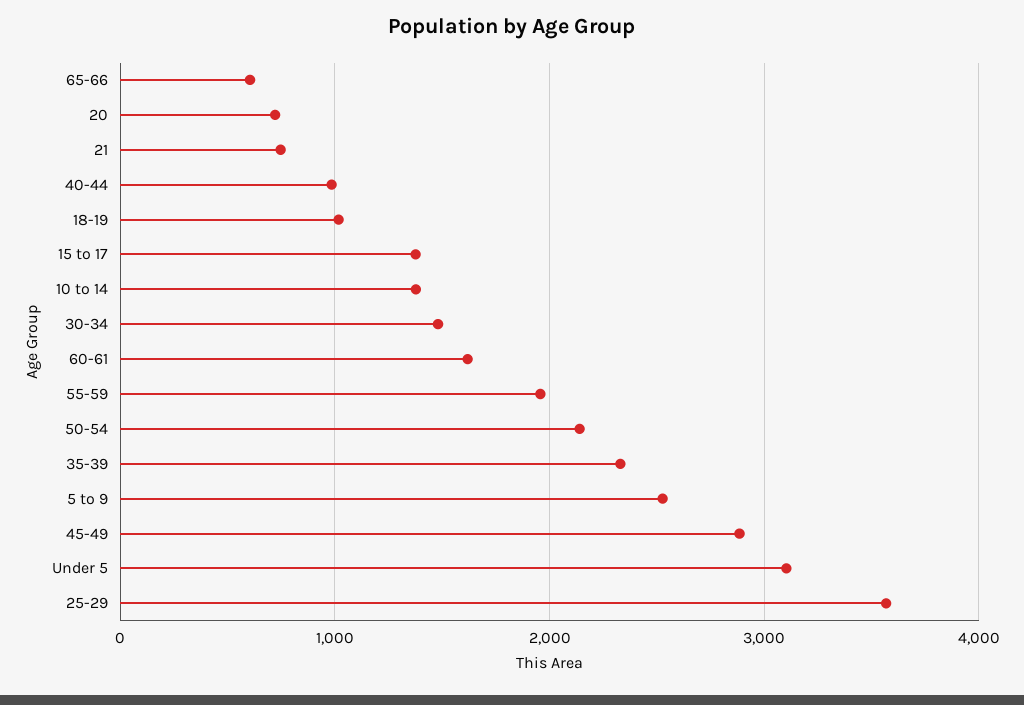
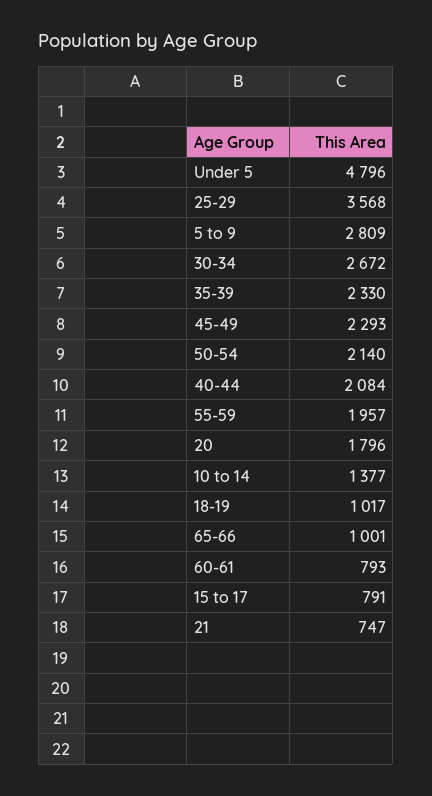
65-66: 600 -> 1001
20: 700 -> 1796
40-44: 1000 -> 2084
15 to 17: 1400 -> 791
30-34: 1500 -> 2672
60-61: 1600 -> 793
5 to 9: 2500 -> 2809
45-49: 2900 -> 2293
Under 5: 3100 -> 4796

